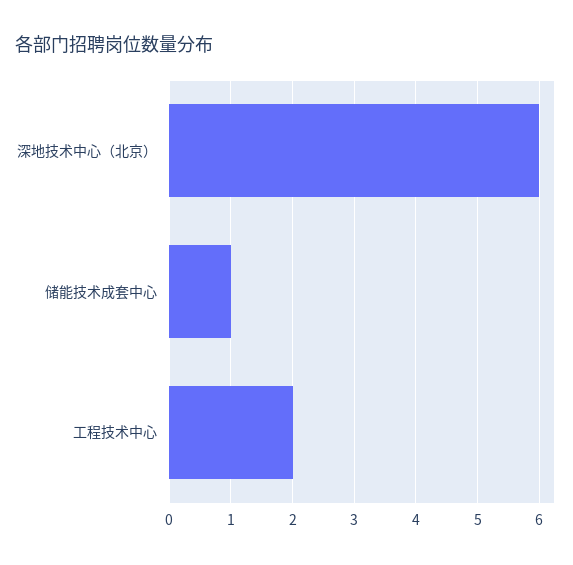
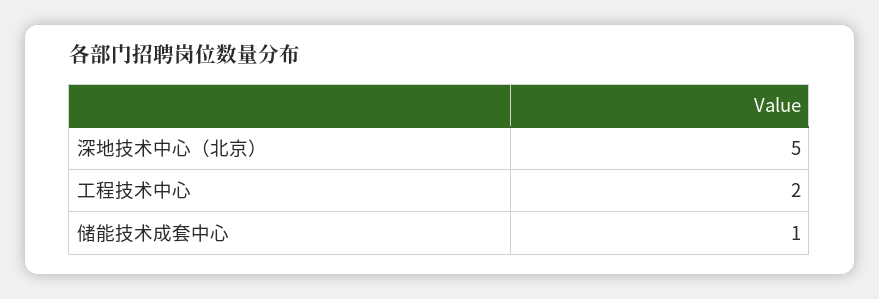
深地技术中心（北京）: 6 -> 5

